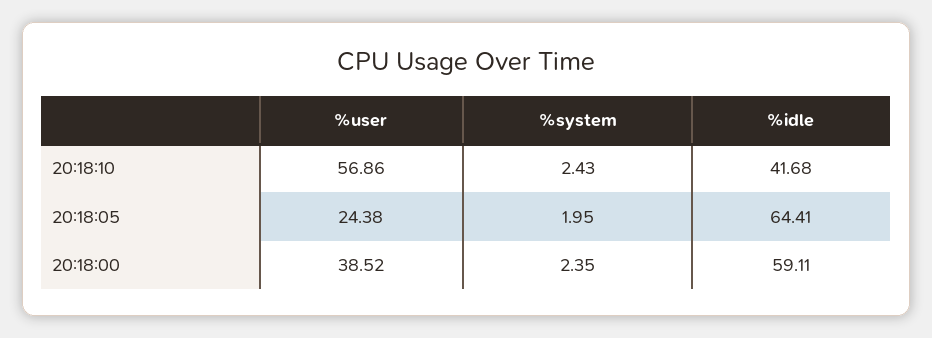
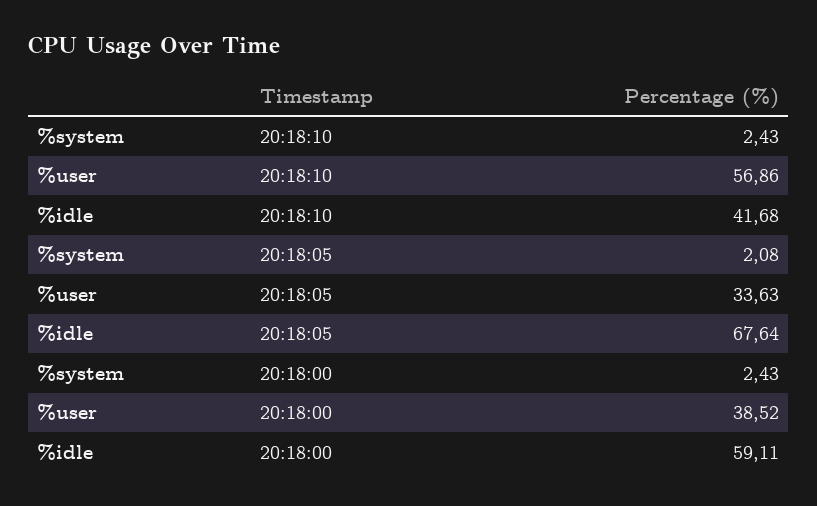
%user, 20:18:05: 24.38 -> 33.63
%system, 20:18:05: 1.95 -> 2.08
%idle, 20:18:05: 64.41 -> 67.64
%system, 20:18:00: 2.35 -> 2.43

